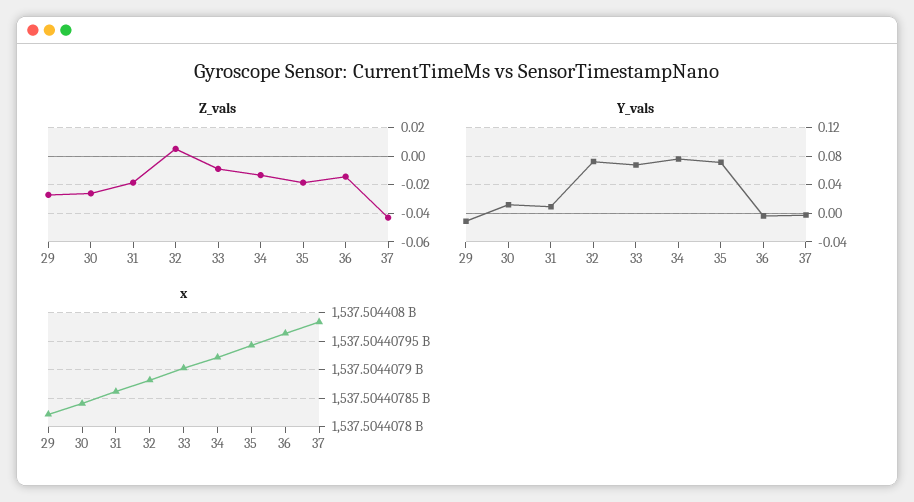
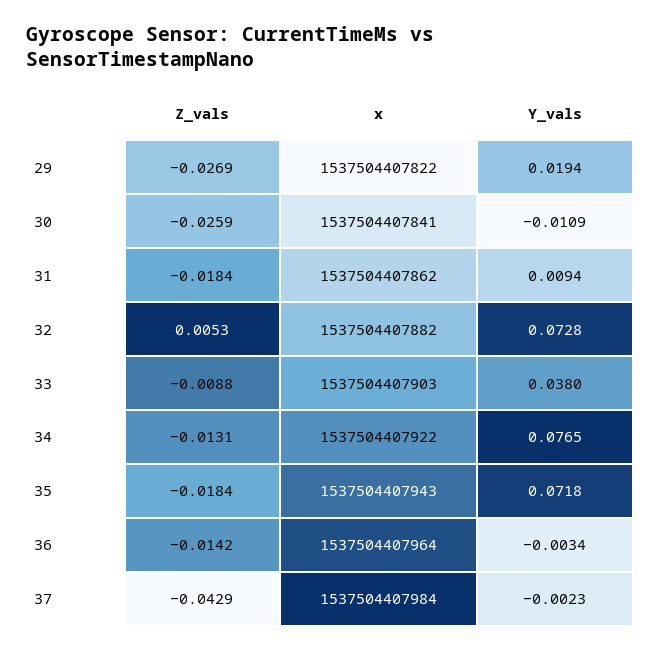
Y_vals, 29: -0.01 -> 0.0194
Y_vals, 30: 0.01 -> -0.0109
Y_vals, 33: 0.07 -> 0.038

